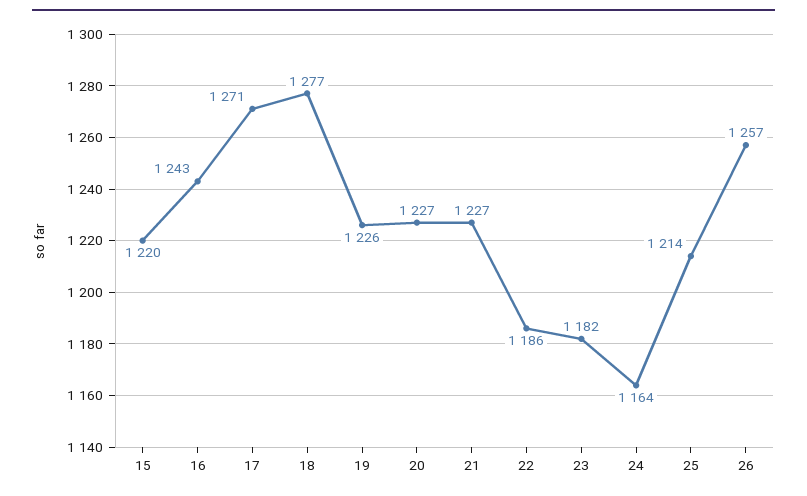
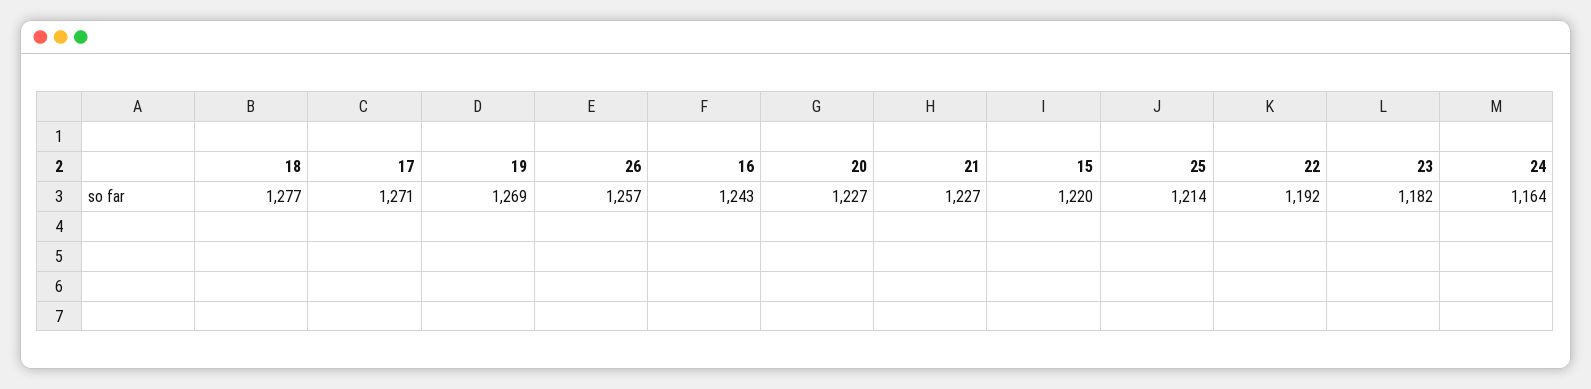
19: 1226 -> 1269
22: 1186 -> 1192

